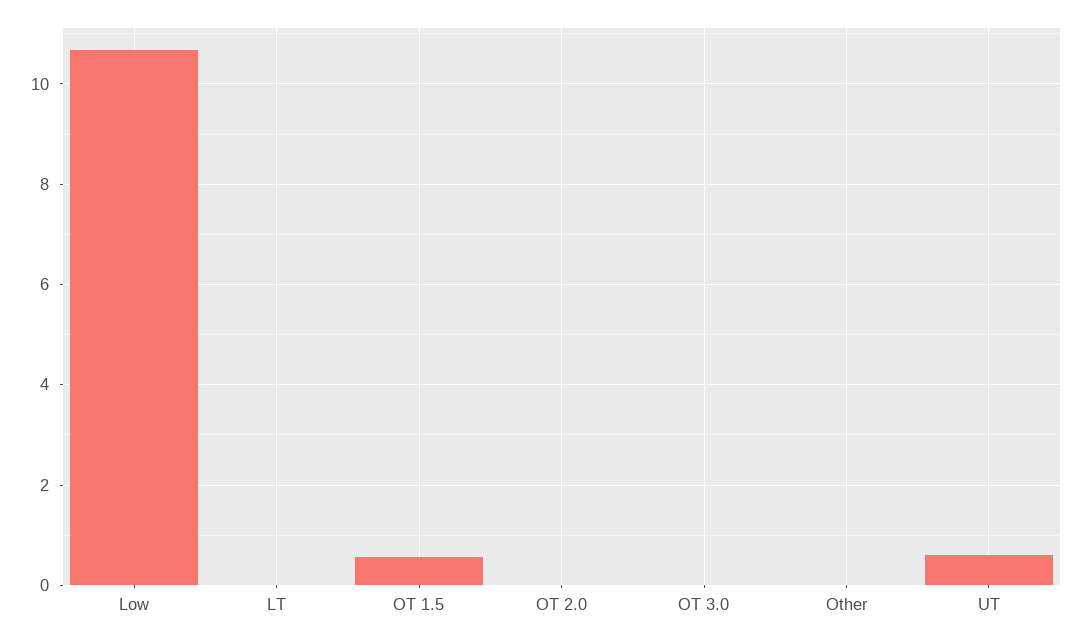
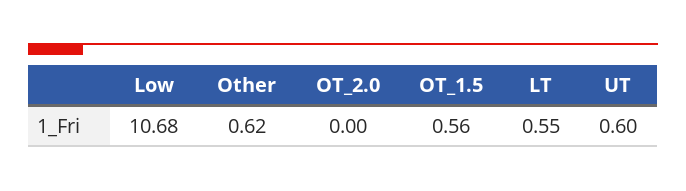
LT: 0 -> 0.55
OT 3.0: 0 -> none
Other: 0 -> 0.62

